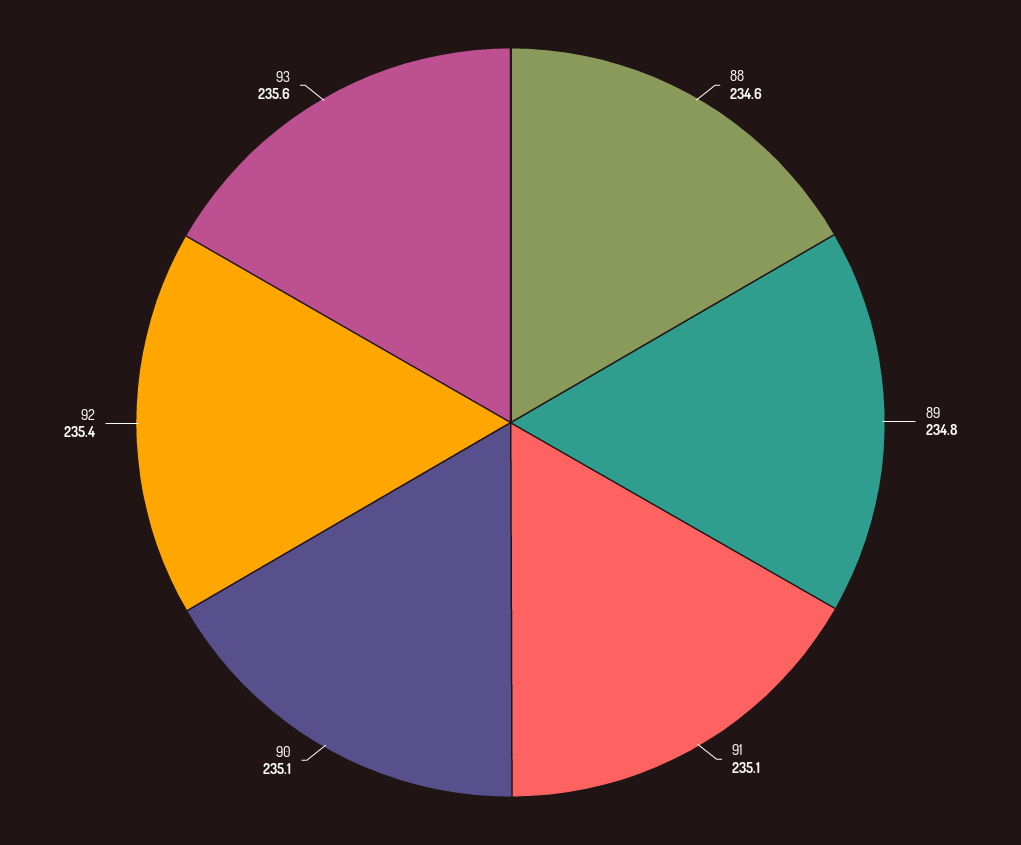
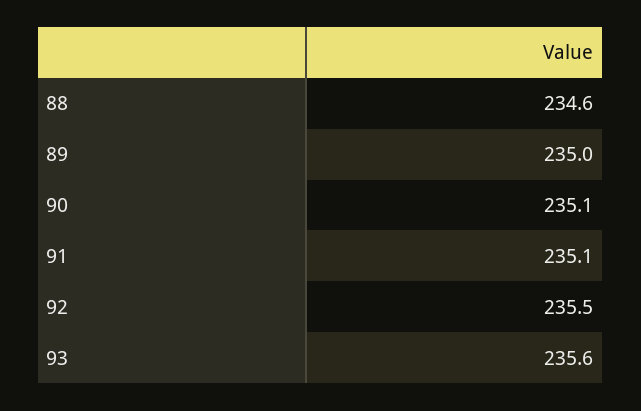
89: 234.8 -> 235
92: 235.4 -> 235.5

